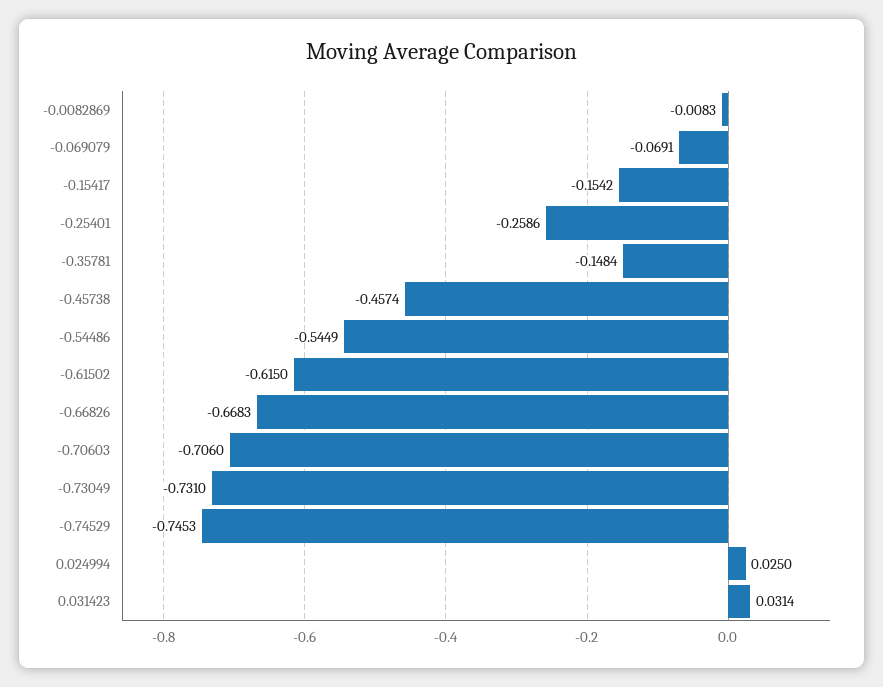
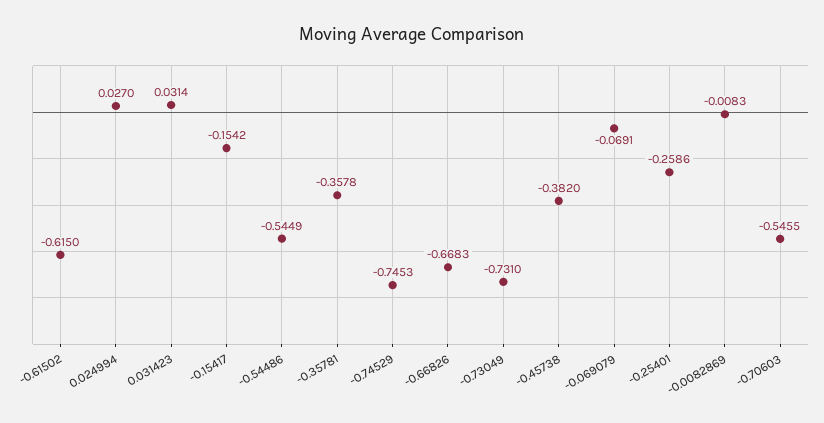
-0.35781: -0.1484 -> -0.3578
-0.45738: -0.4574 -> -0.382
-0.70603: -0.706 -> -0.5455
0.024994: 0.025 -> 0.027

